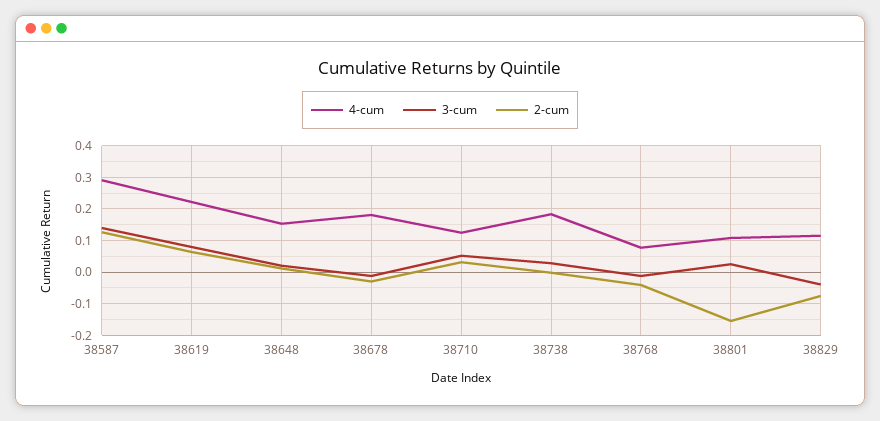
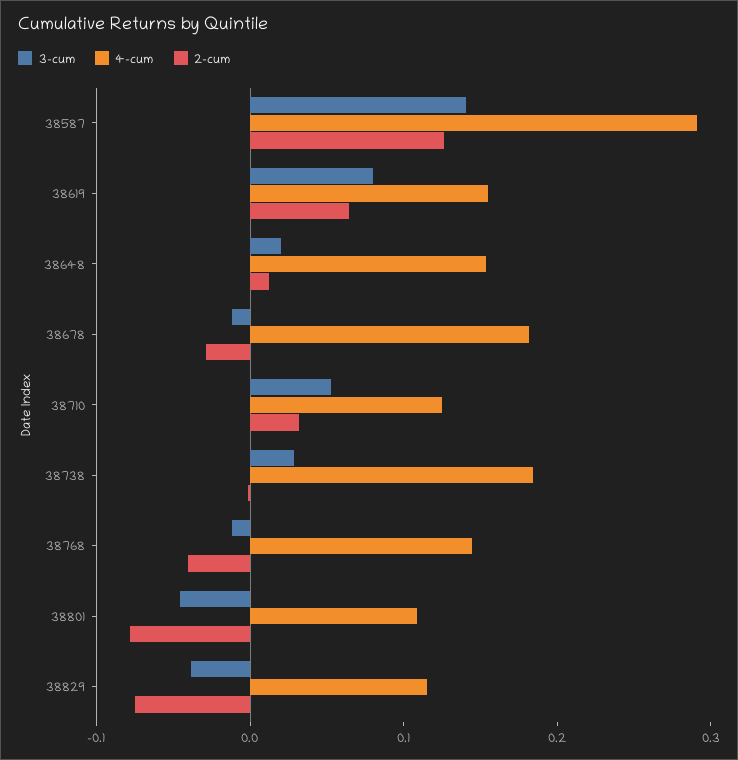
4-cum, 38619: 0.22 -> 0.16
4-cum, 38768: 0.08 -> 0.14
3-cum, 38801: 0.02 -> -0.04
2-cum, 38801: -0.16 -> -0.08

